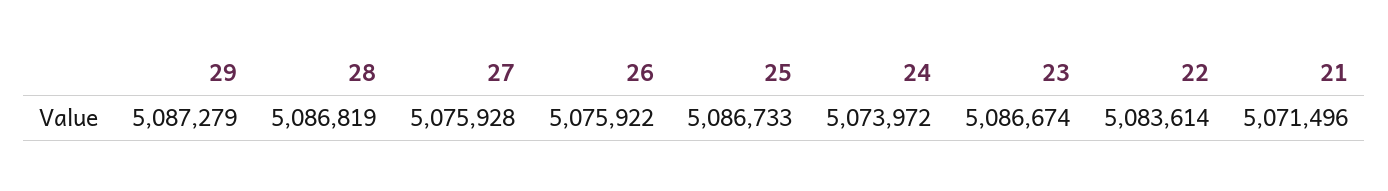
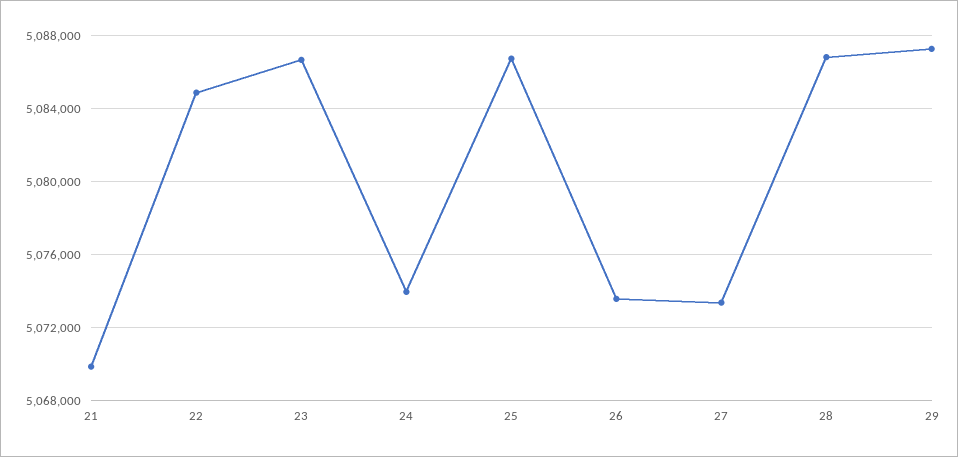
27: 5075928 -> 5073500
26: 5075922 -> 5073500
22: 5083614 -> 5085000
21: 5071496 -> 5070000

